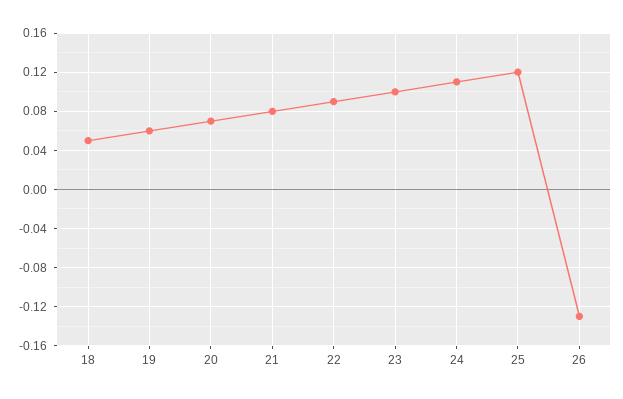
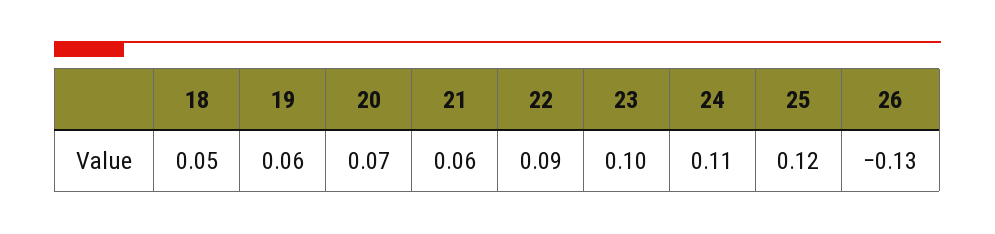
21: 0.08 -> 0.06

